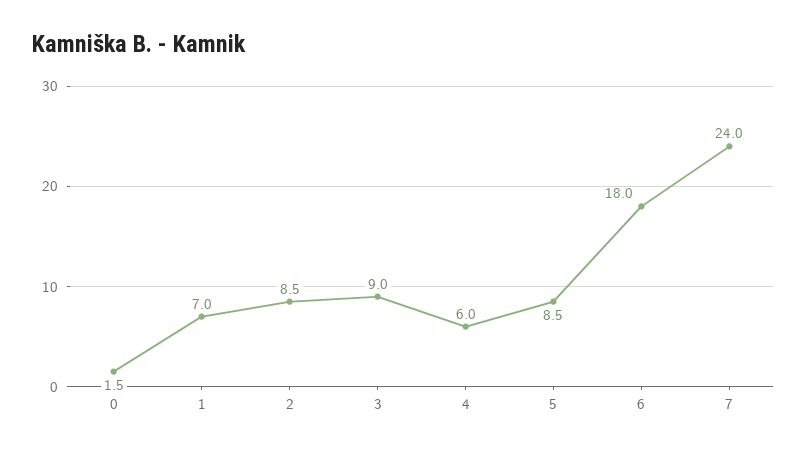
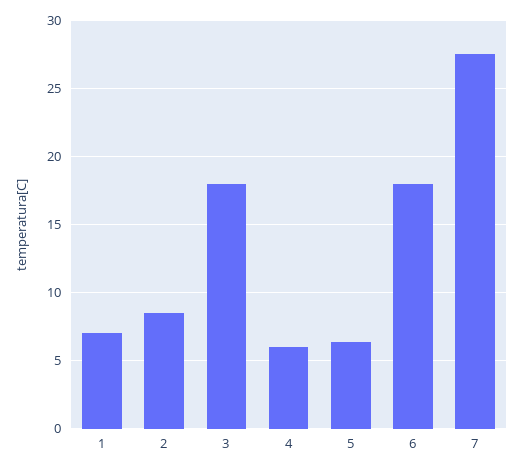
0: 1.5 -> none
3: 9 -> 18
5: 8.5 -> 6.5
7: 24 -> 27.5

